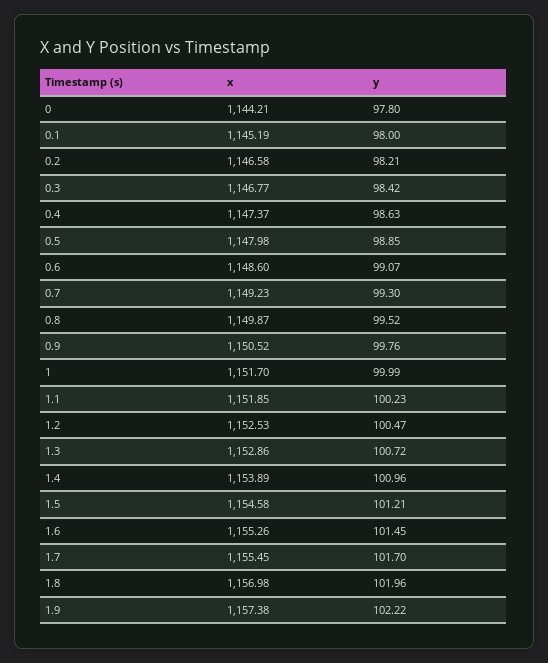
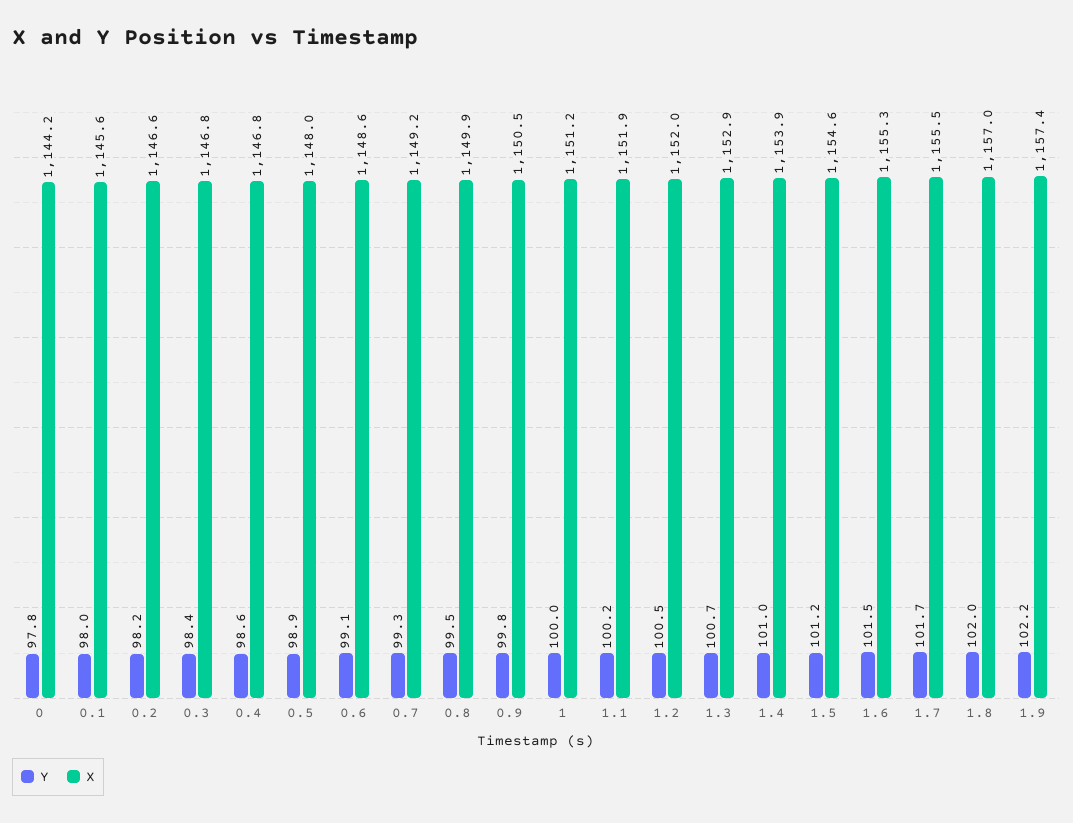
x, 0.1: 1145.19 -> 1145.6
x, 0.4: 1147.37 -> 1146.8
x, 1: 1151.7 -> 1151.2
x, 1.2: 1152.53 -> 1152

